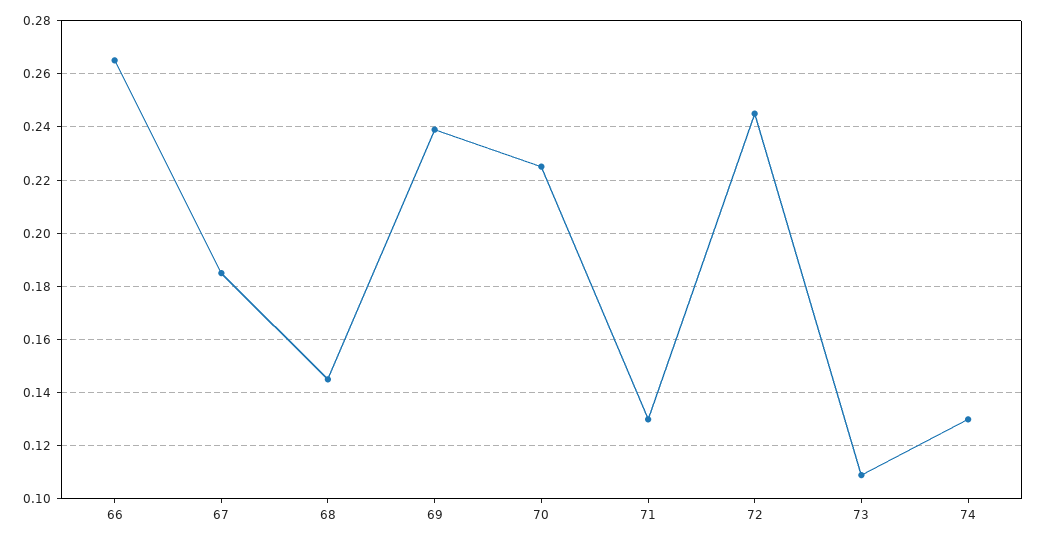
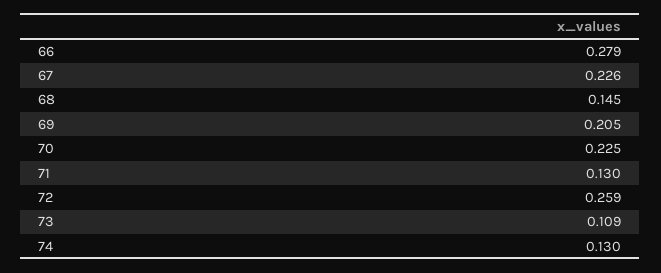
66: 0.265 -> 0.279
67: 0.185 -> 0.226
69: 0.24 -> 0.205
72: 0.245 -> 0.259

